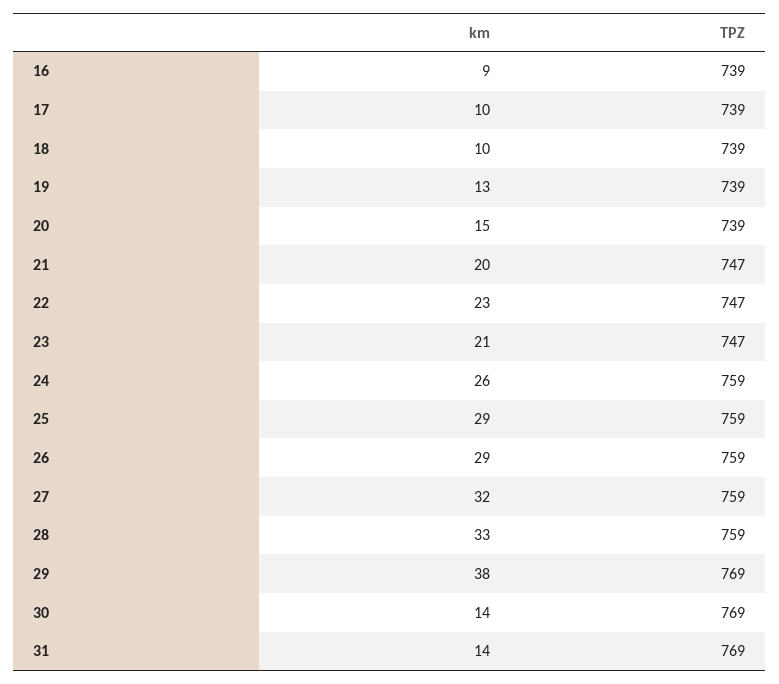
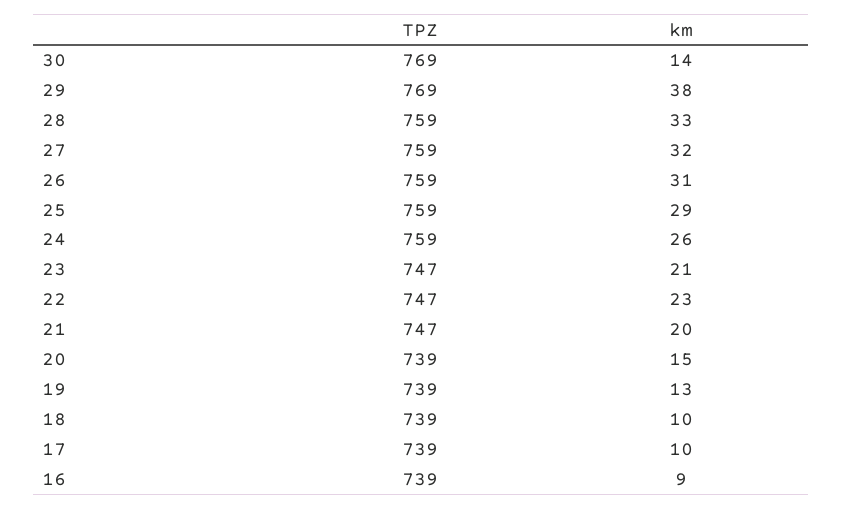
km, 26: 29 -> 31
km, 31: 14 -> none
TPZ, 31: 769 -> none

